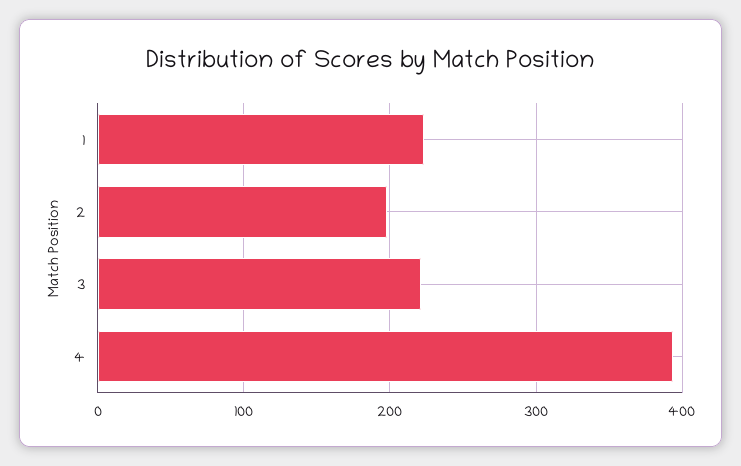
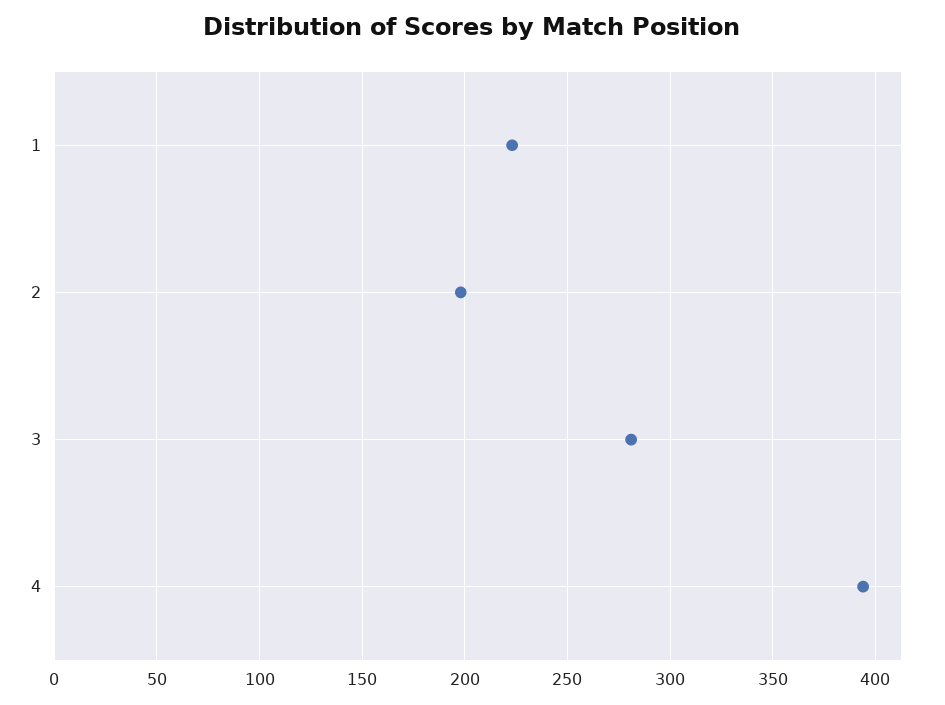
3: 220 -> 280

